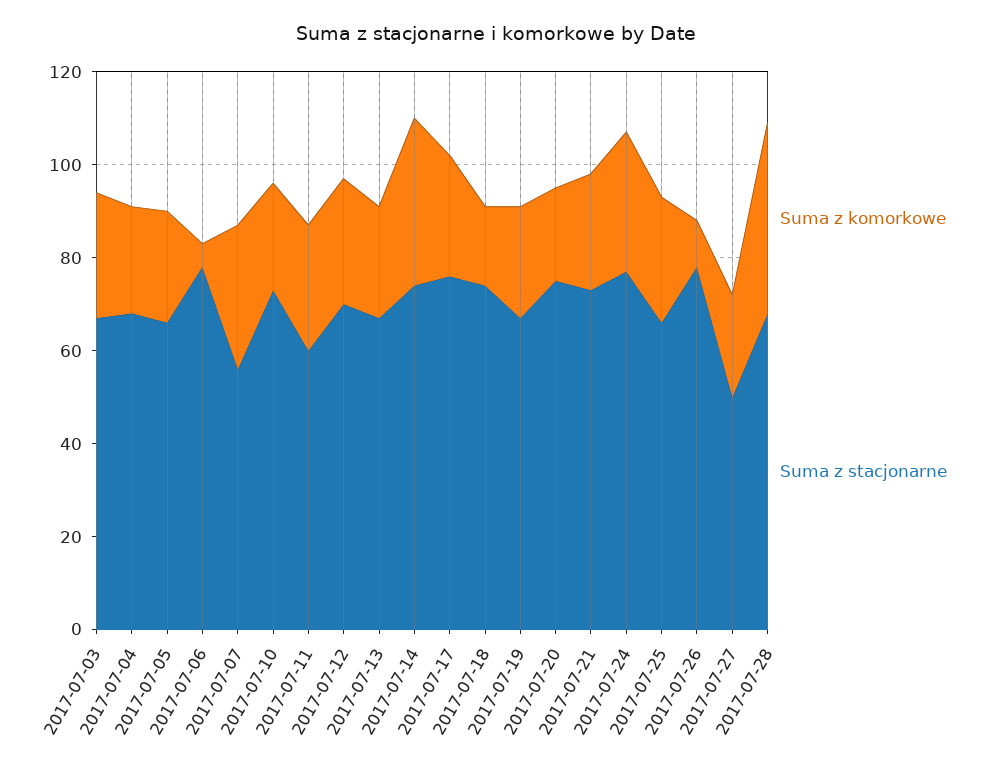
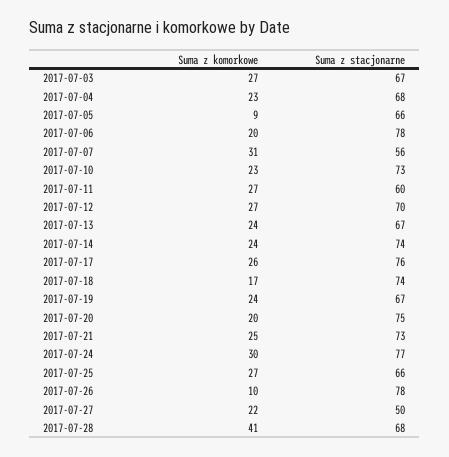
Suma z komorkowe, 2017-07-05: 25 -> 9
Suma z komorkowe, 2017-07-06: 5 -> 20
Suma z komorkowe, 2017-07-14: 35 -> 24

